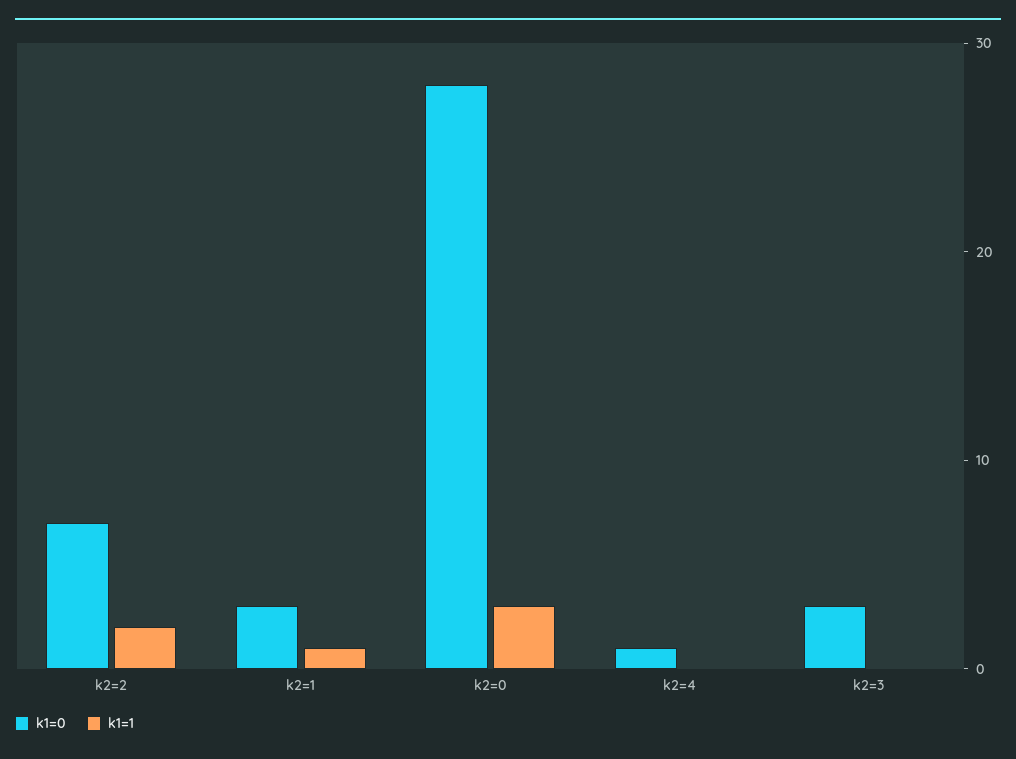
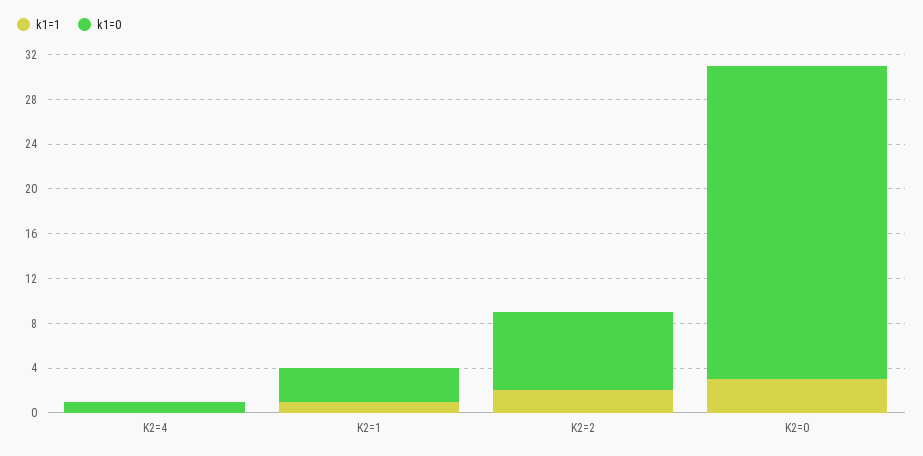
k1=0, k2=3: 3 -> none
k1=1, k2=3: 0 -> none

